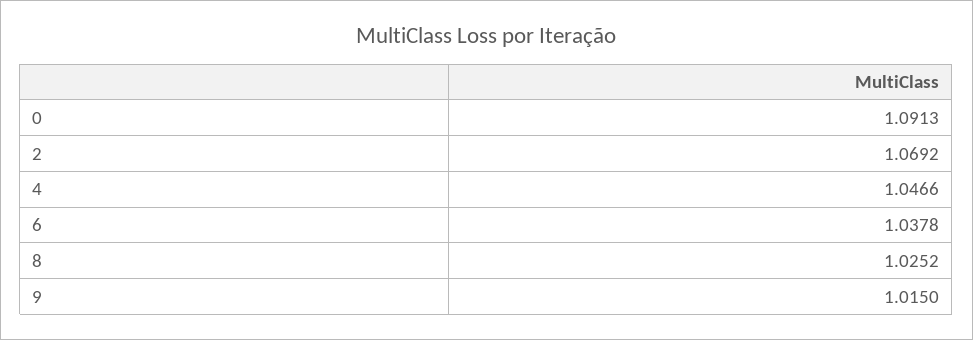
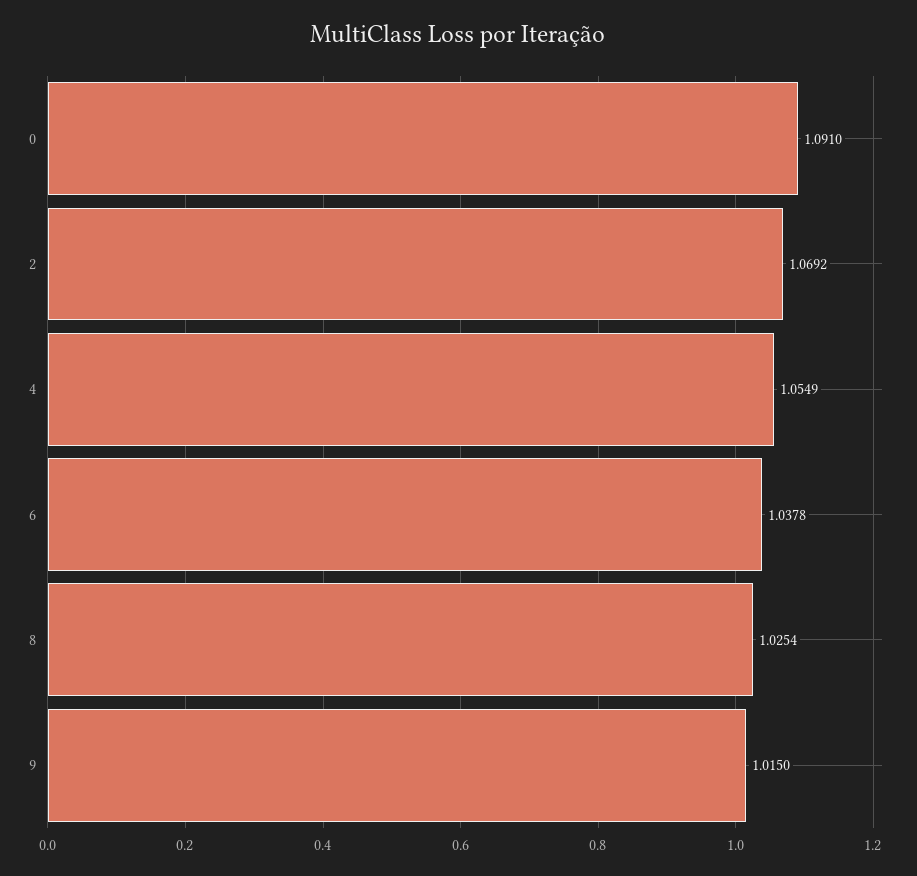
0: 1.0913 -> 1.091
4: 1.0466 -> 1.0549
8: 1.0252 -> 1.0254

